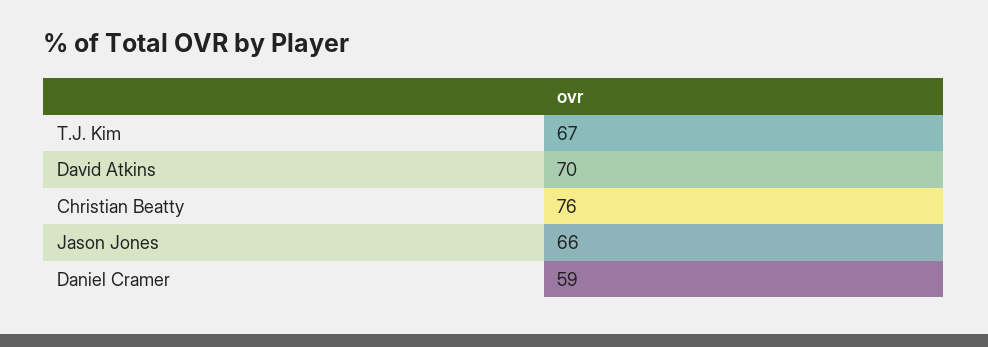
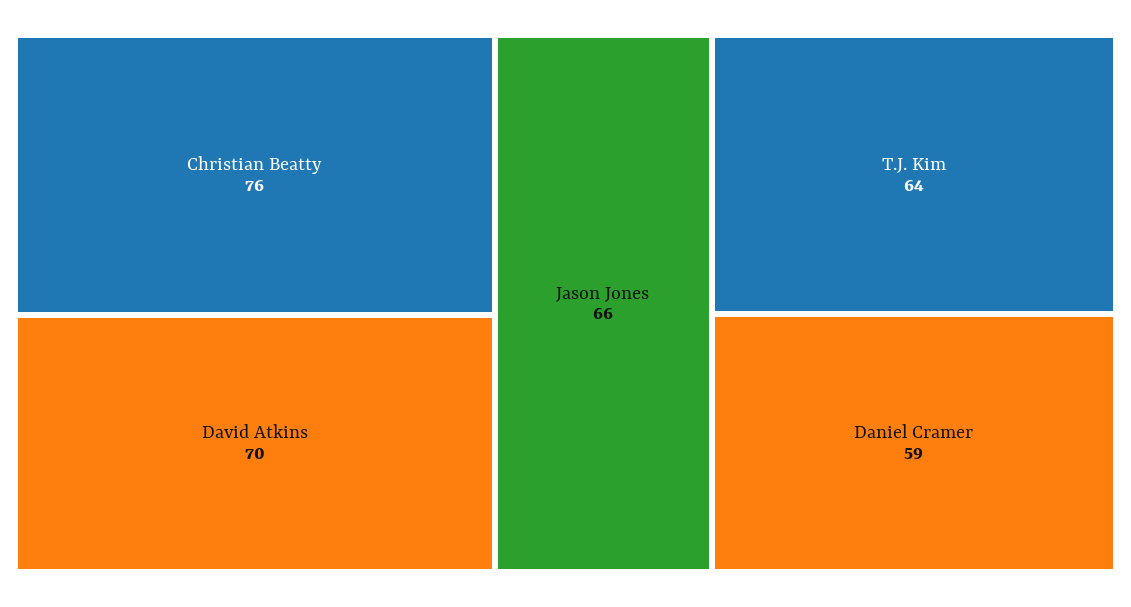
T.J. Kim: 67 -> 64

